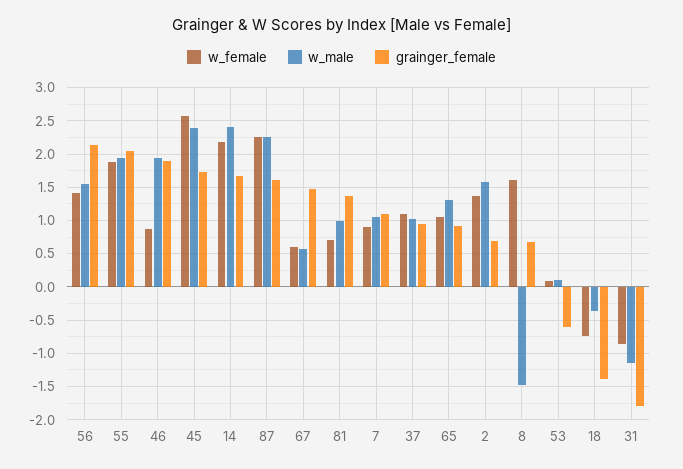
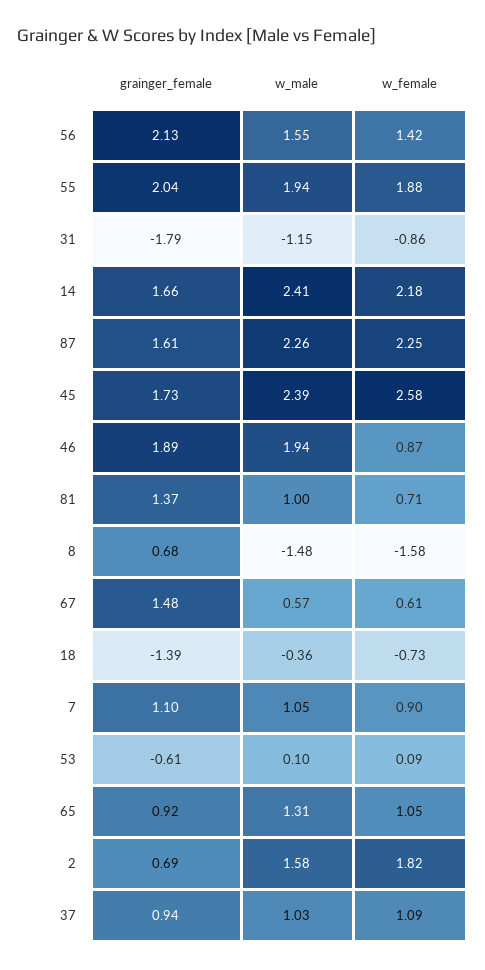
w_female, 2: 1.4 -> 1.82
w_female, 8: 1.6 -> -1.58

